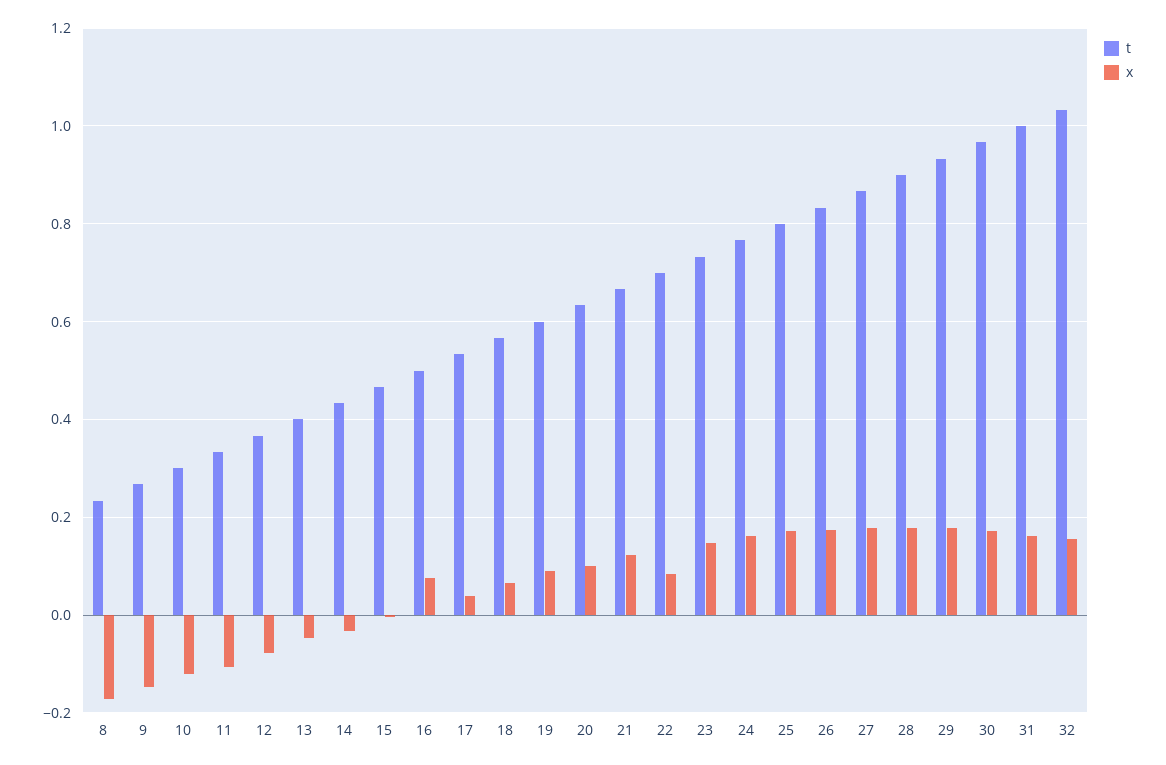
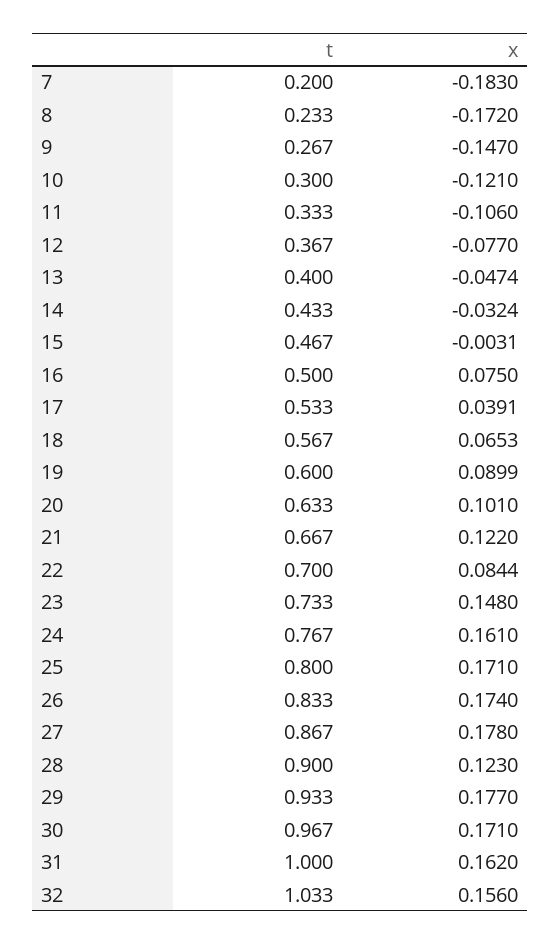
x, 28: 0.18 -> 0.123
t, 7: none -> 0.2
x, 7: none -> -0.183

